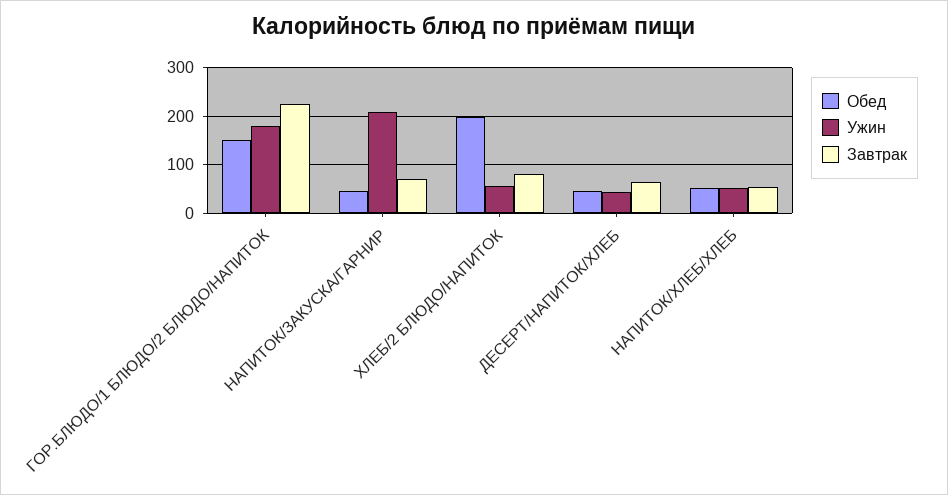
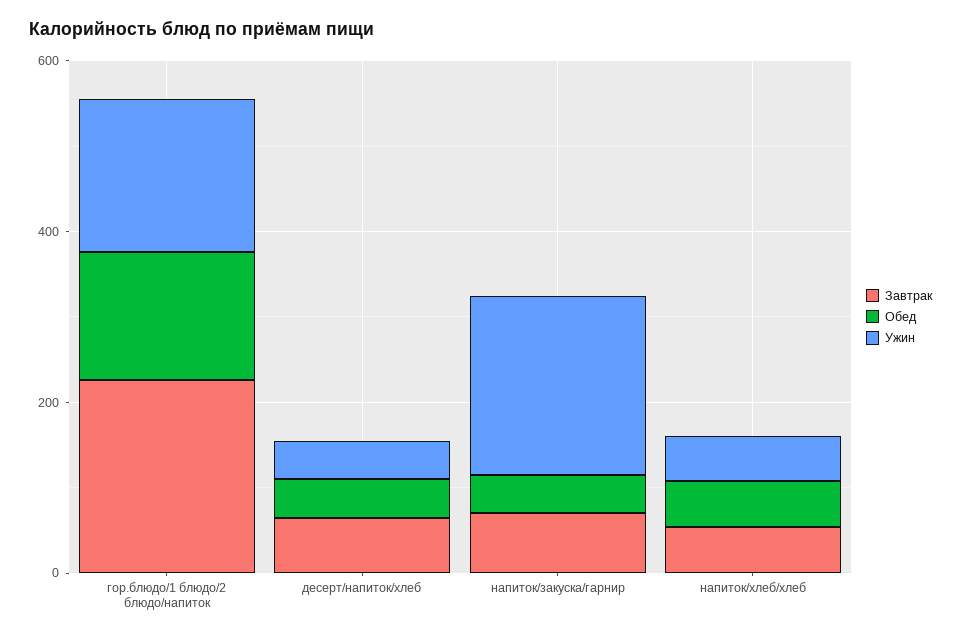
Обед, ХЛЕБ/2 БЛЮДО/НАПИТОК: 200 -> none
Ужин, ХЛЕБ/2 БЛЮДО/НАПИТОК: 60 -> none
Завтрак, ХЛЕБ/2 БЛЮДО/НАПИТОК: 80 -> none

